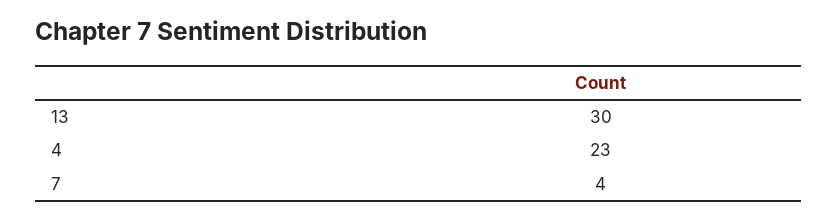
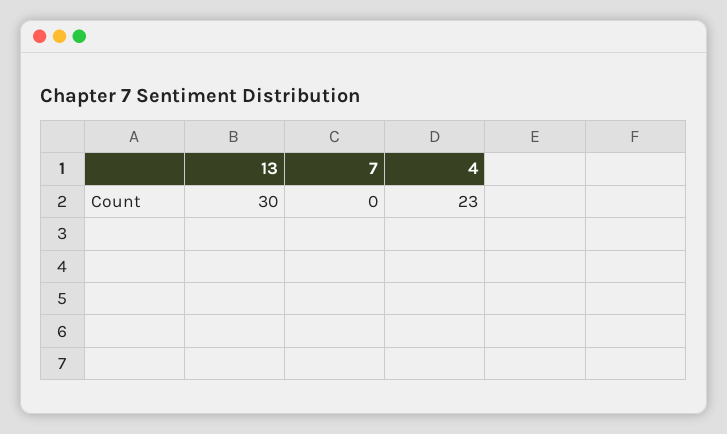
7: 4 -> 0

